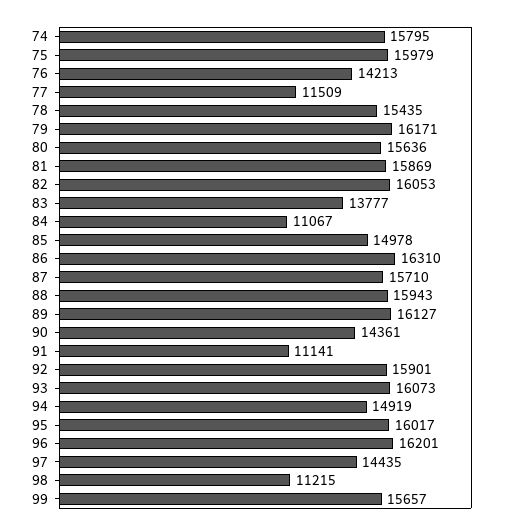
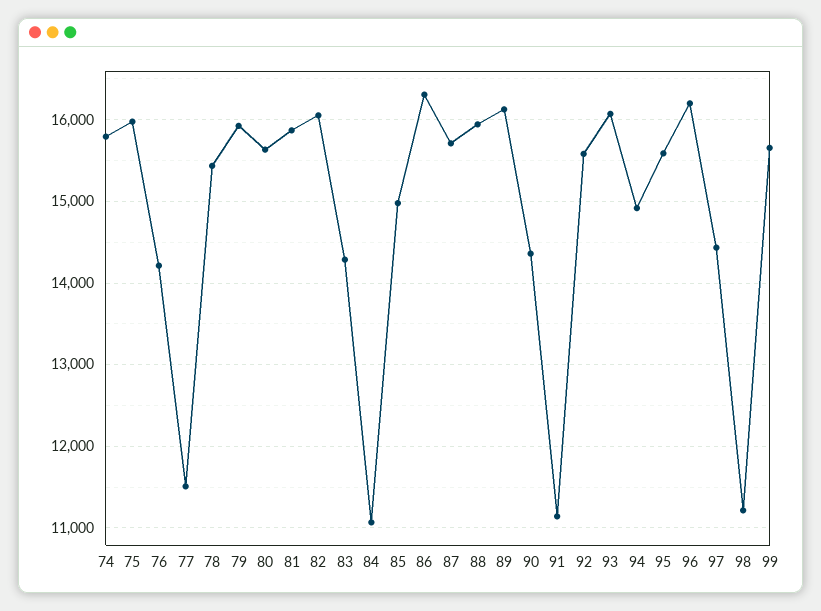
79: 16171 -> 15900
83: 13777 -> 14300
92: 15901 -> 15600
95: 16017 -> 15600

